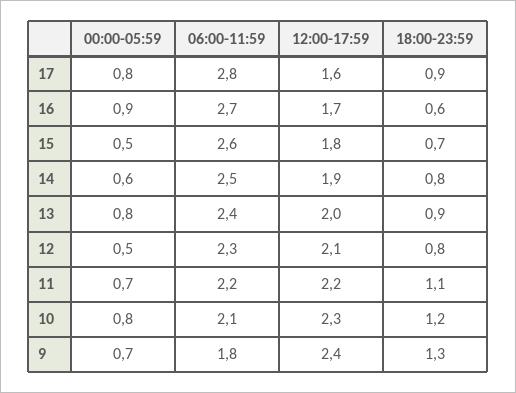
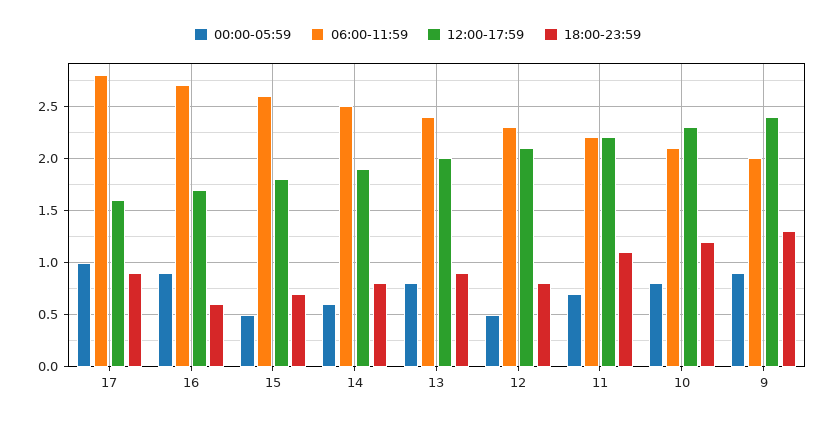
00:00-05:59, 17: 0.8 -> 1
00:00-05:59, 9: 0.7 -> 0.9
06:00-11:59, 9: 1.8 -> 2

